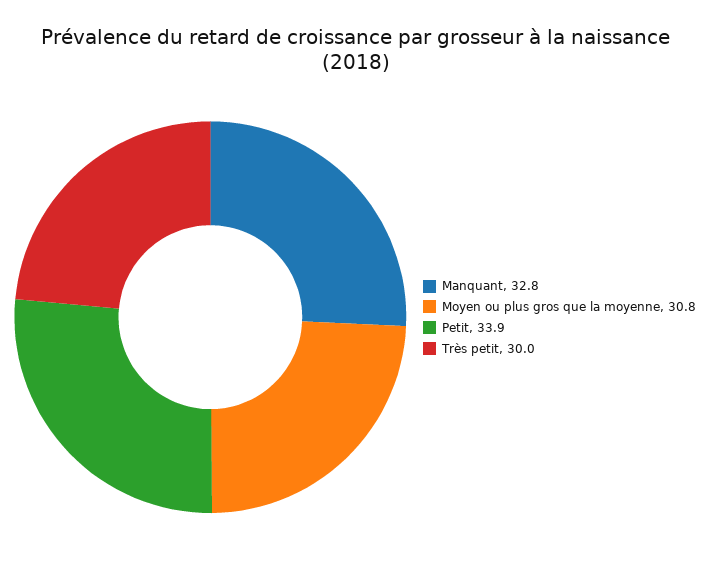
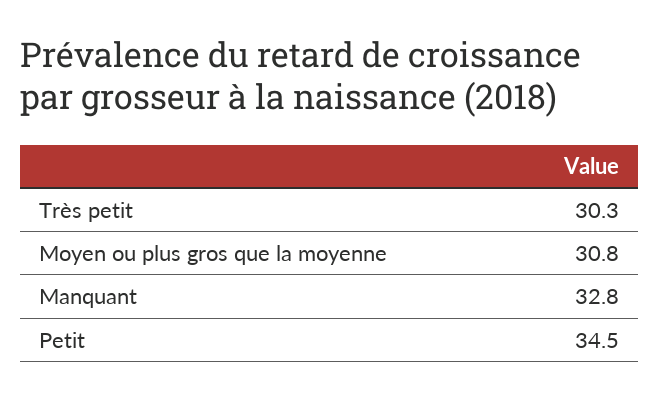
Petit: 33.9 -> 34.5
Très petit: 30 -> 30.3

